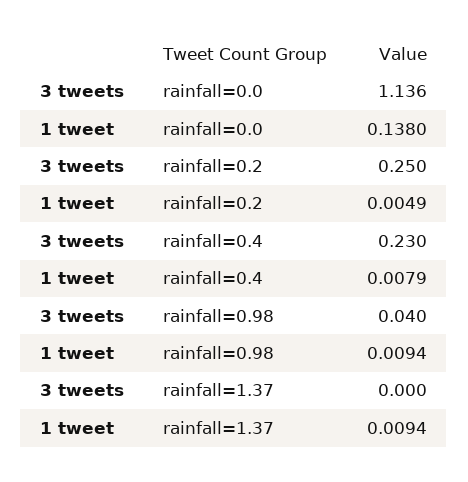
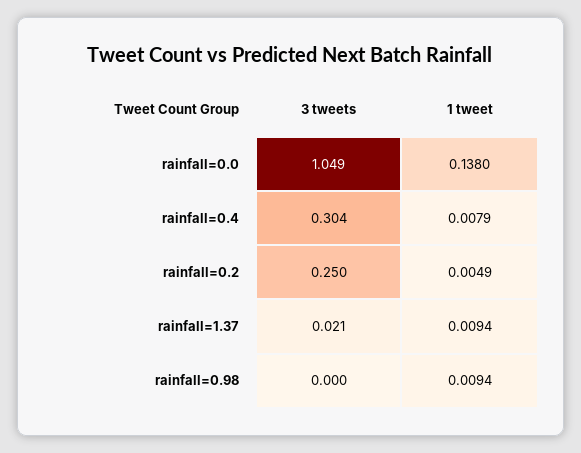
3 tweets, rainfall=0.0: 1.136 -> 1.049
3 tweets, rainfall=0.4: 0.23 -> 0.304
3 tweets, rainfall=0.98: 0.04 -> 0
3 tweets, rainfall=1.37: 0 -> 0.021

